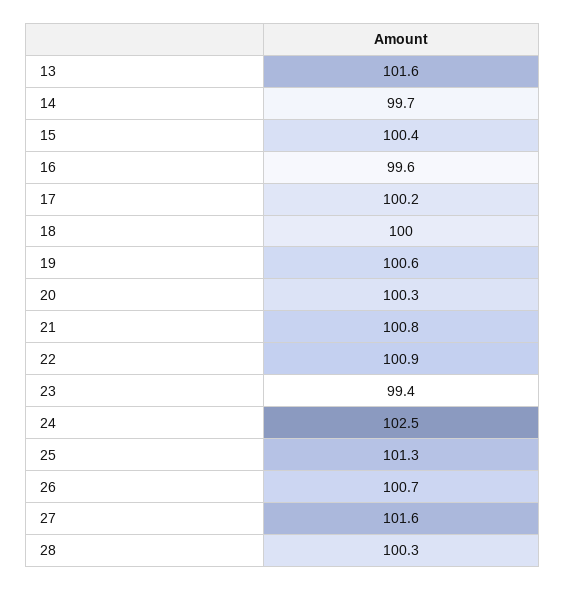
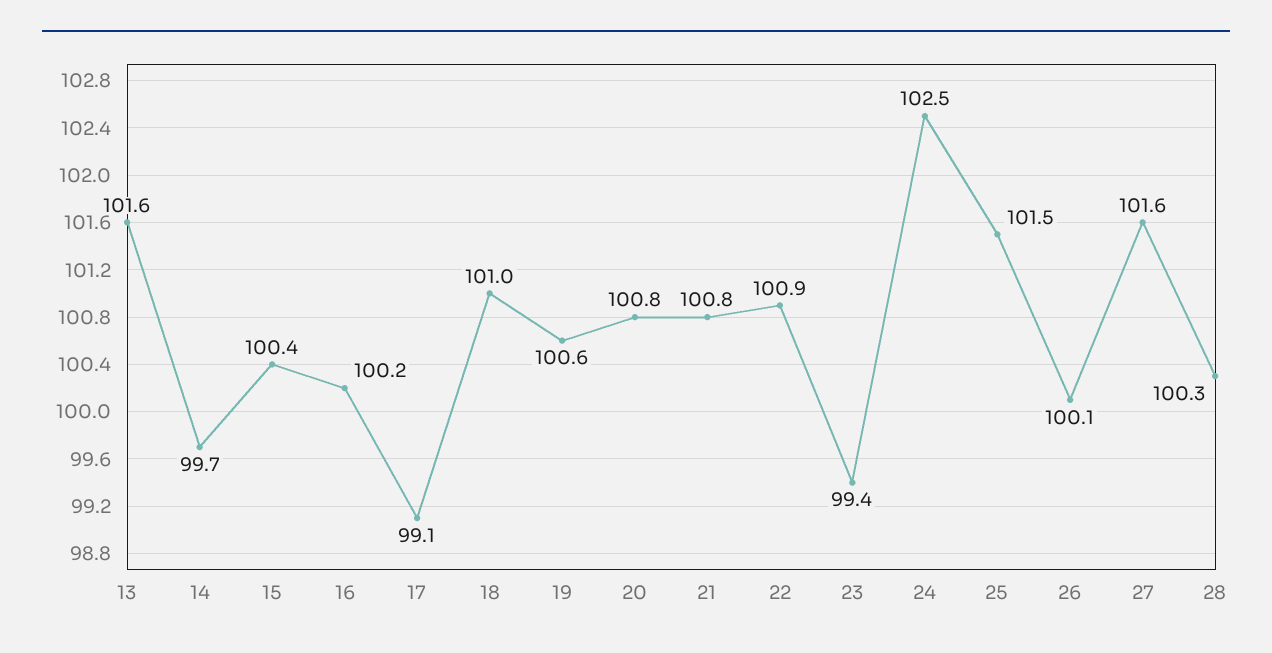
16: 99.6 -> 100.2
17: 100.2 -> 99.1
18: 100 -> 101
20: 100.3 -> 100.8
25: 101.3 -> 101.5
26: 100.7 -> 100.1

